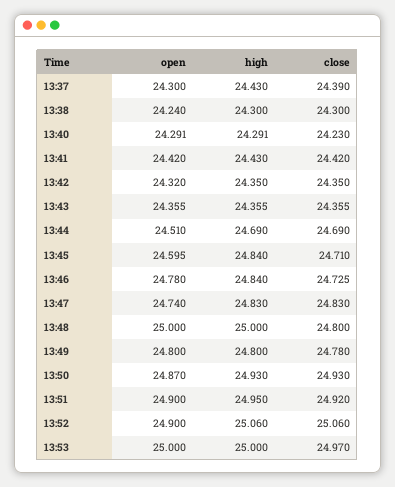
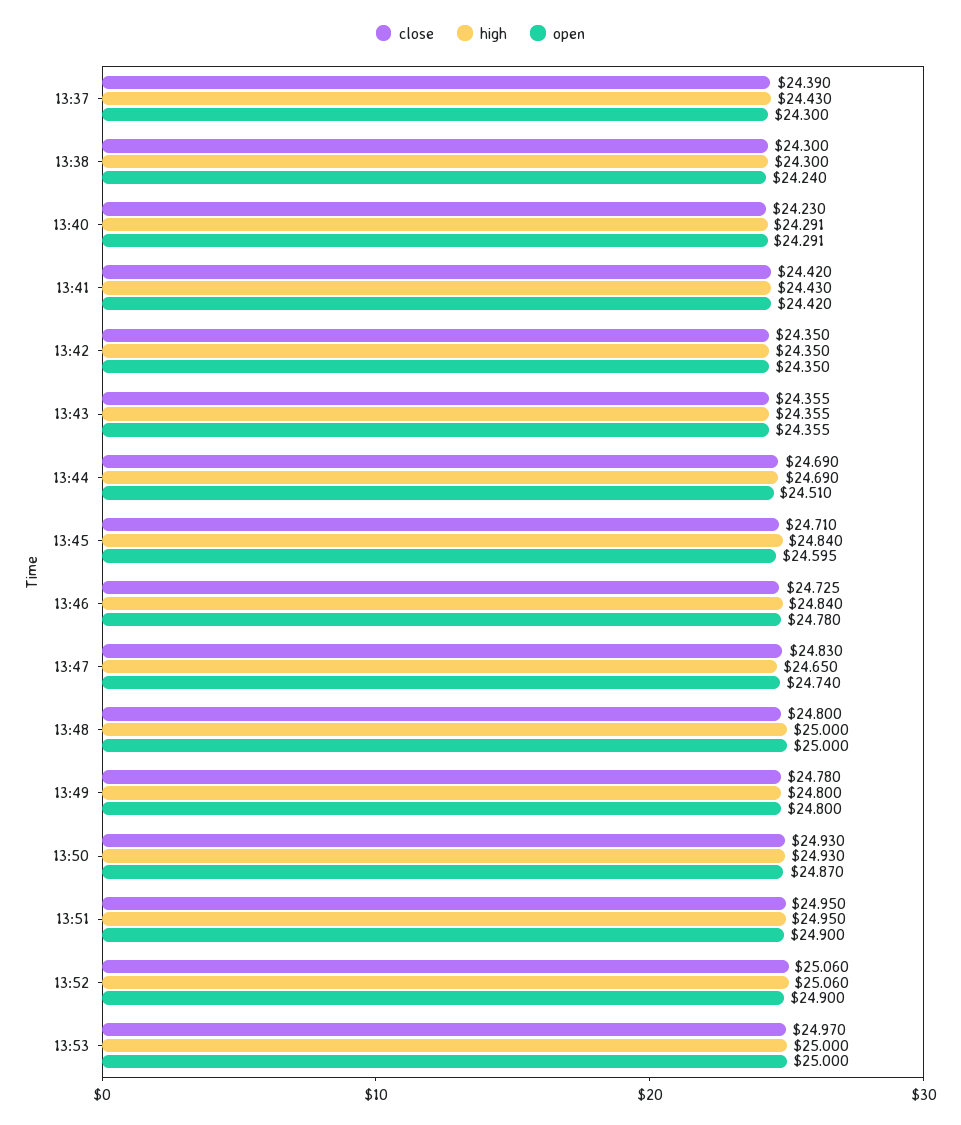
open, 13:42: 24.32 -> 24.35
high, 13:47: 24.83 -> 24.65
close, 13:51: 24.92 -> 24.95

